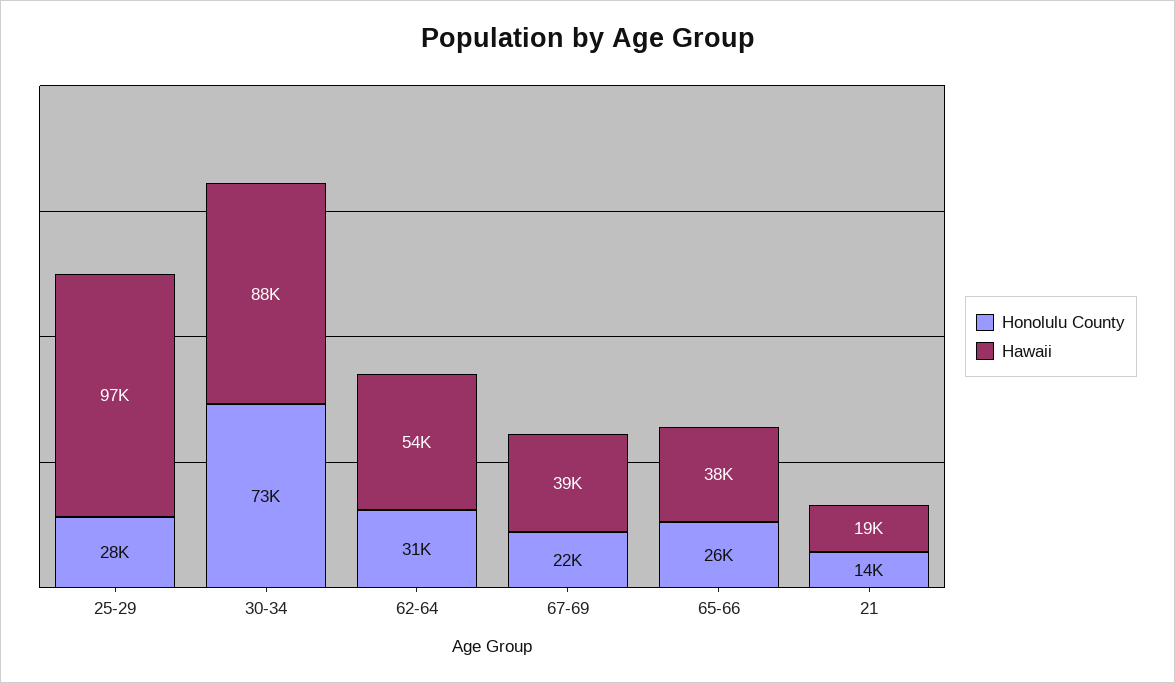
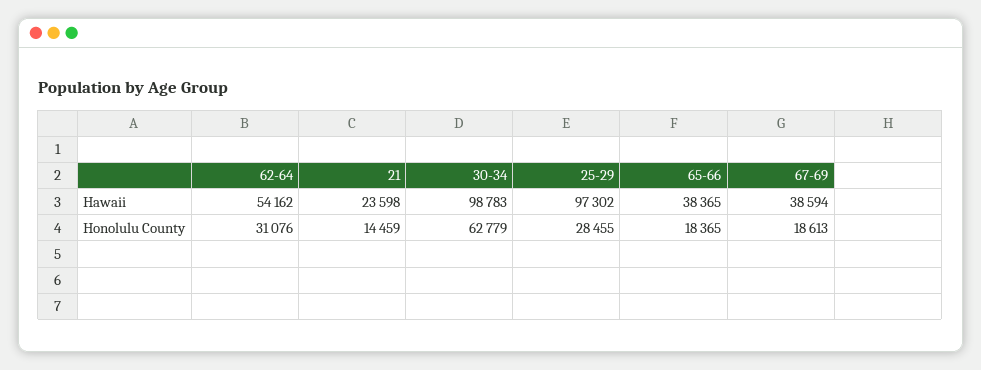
Honolulu County, 30-34: 73000 -> 62779
Hawaii, 30-34: 88000 -> 98783
Honolulu County, 67-69: 22000 -> 18613
Honolulu County, 65-66: 26000 -> 18365
Hawaii, 21: 19000 -> 23598

